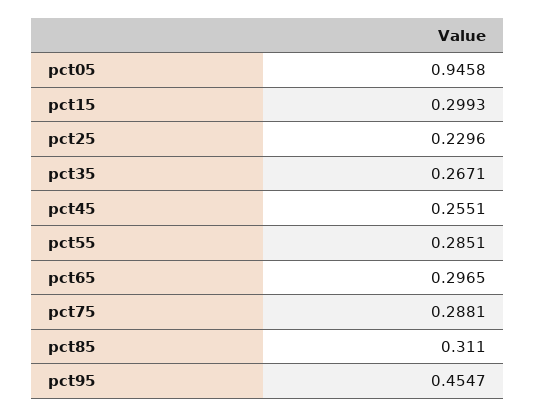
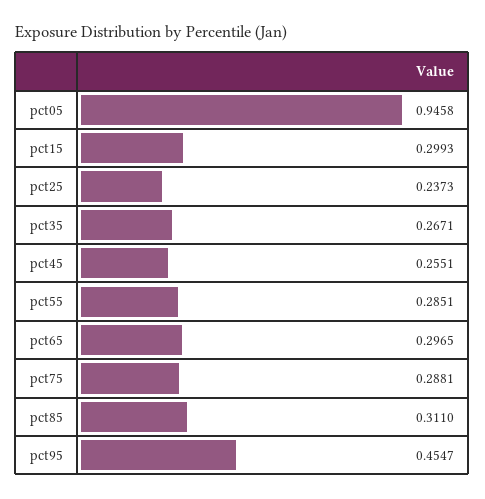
pct25: 0.2296 -> 0.2373

